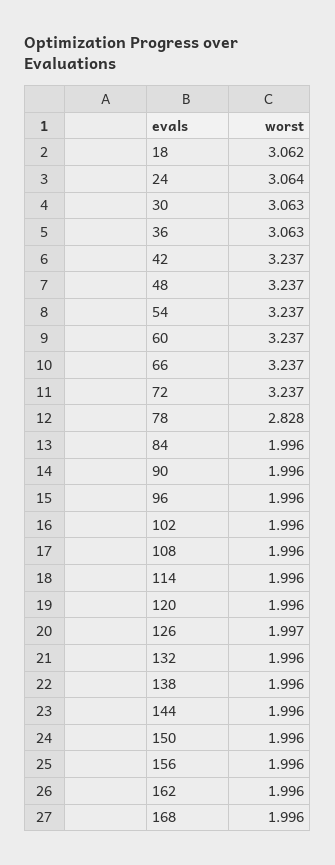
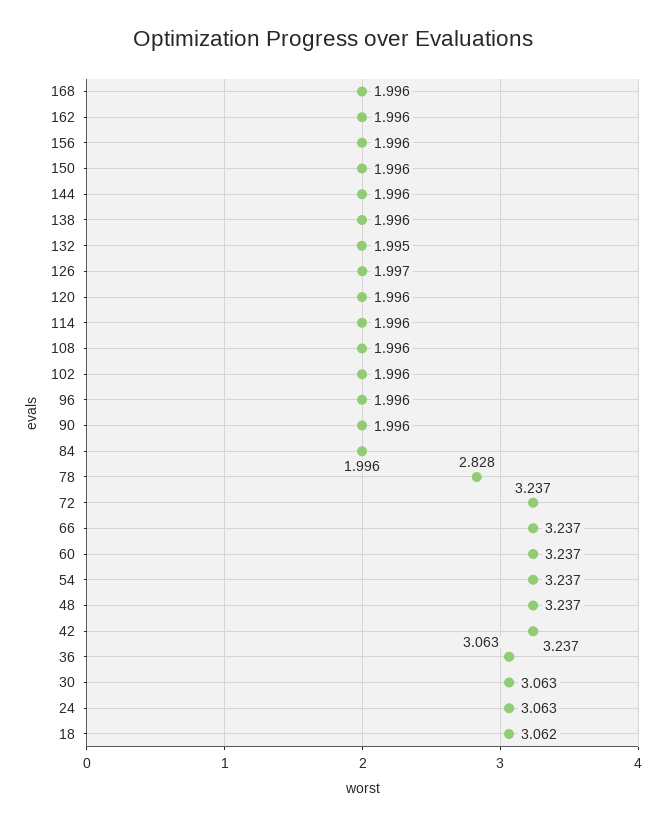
24: 3.064 -> 3.063
132: 1.996 -> 1.995

